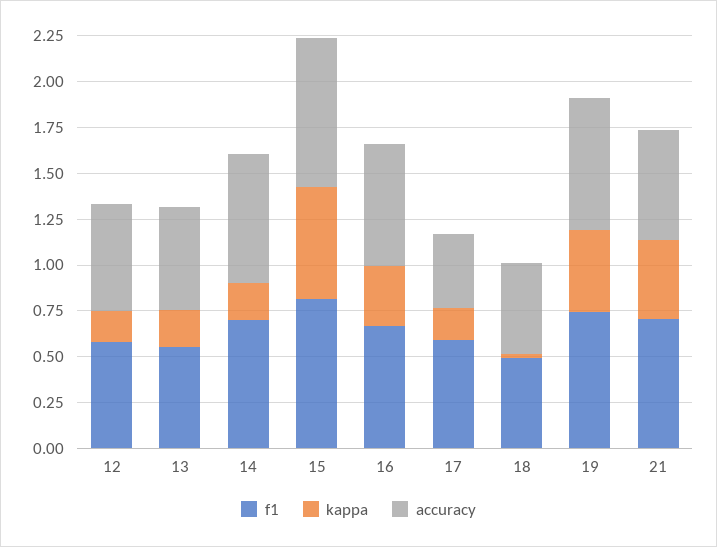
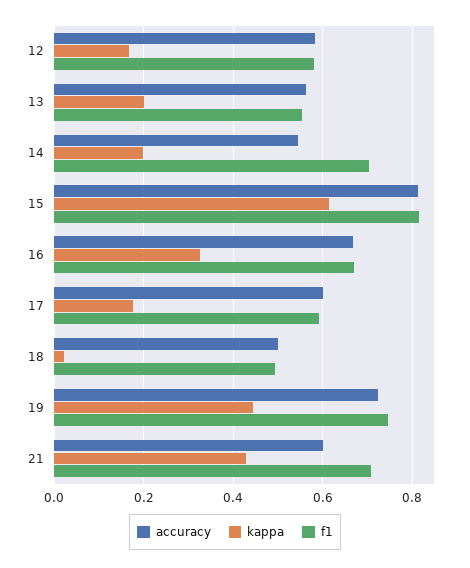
accuracy, 14: 0.7 -> 0.54
accuracy, 17: 0.4 -> 0.6

